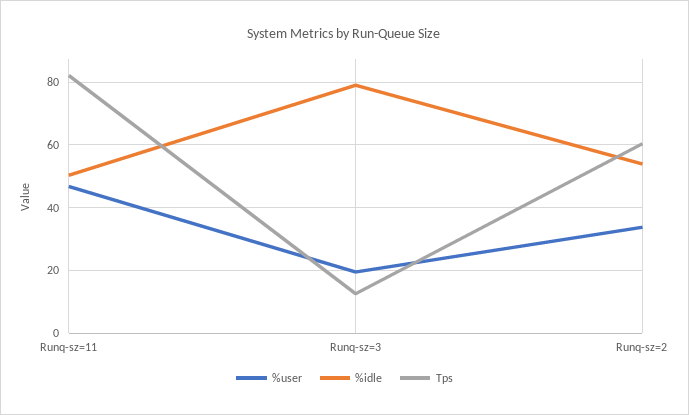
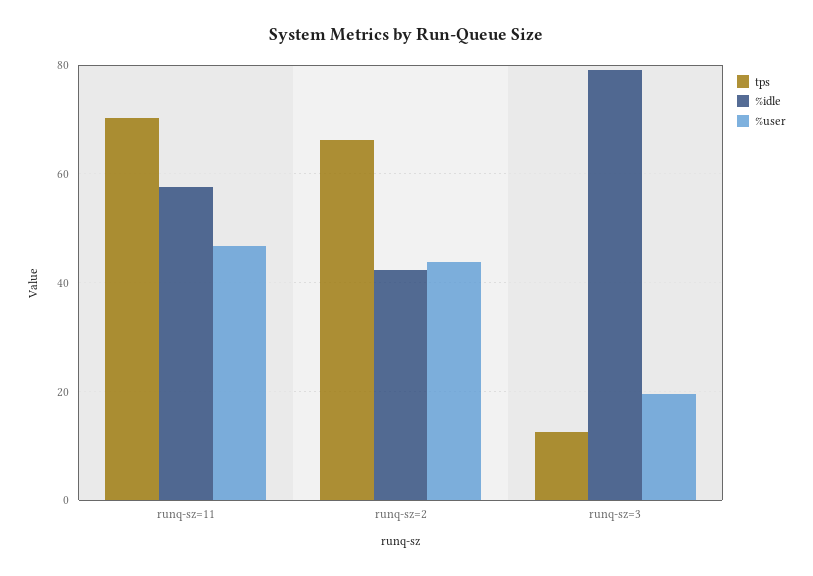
%idle, Runq-sz=11: 50 -> 58
Tps, Runq-sz=11: 82 -> 70
%user, Runq-sz=2: 34 -> 44
%idle, Runq-sz=2: 54 -> 42
Tps, Runq-sz=2: 60 -> 66

